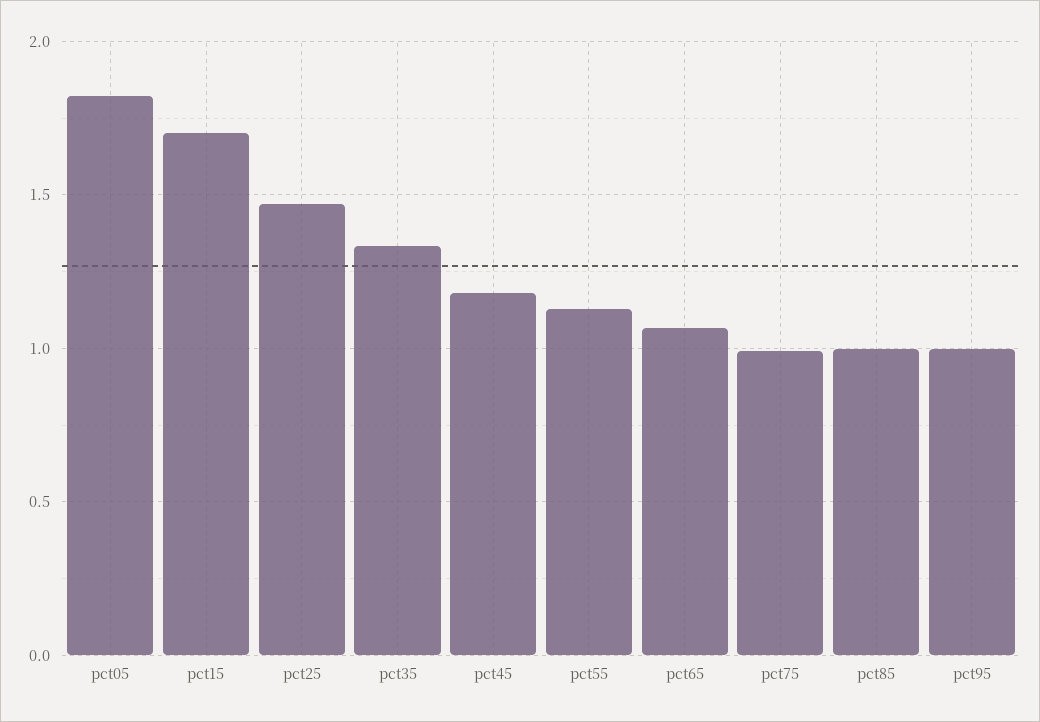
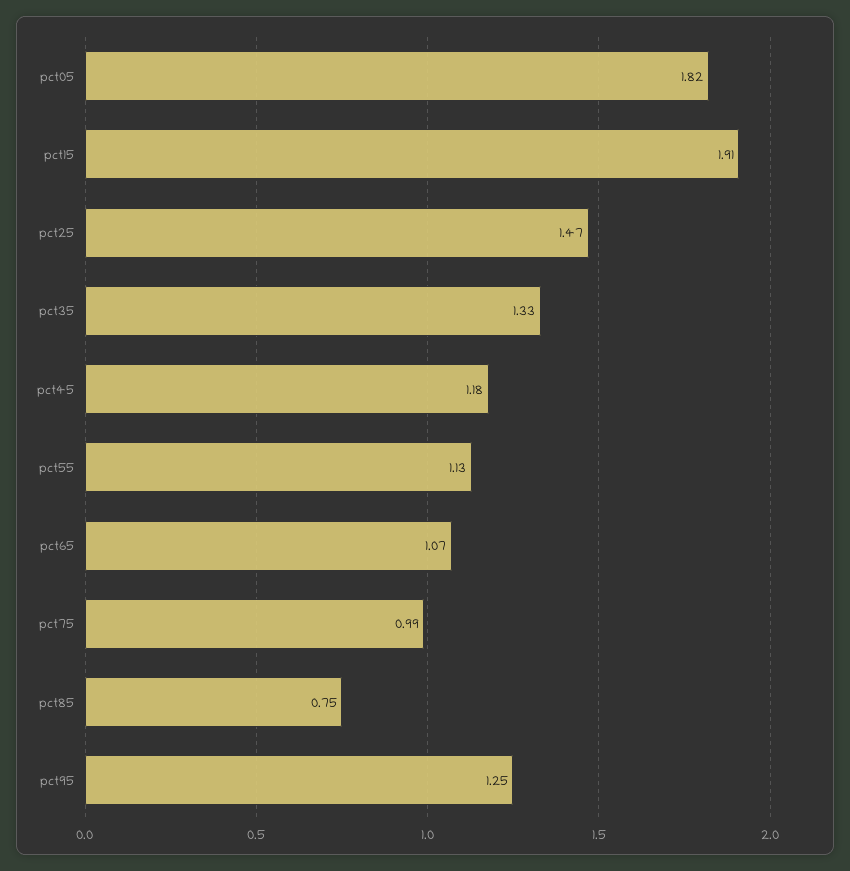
pct15: 1.7 -> 1.91
pct85: 1 -> 0.75
pct95: 1 -> 1.25

